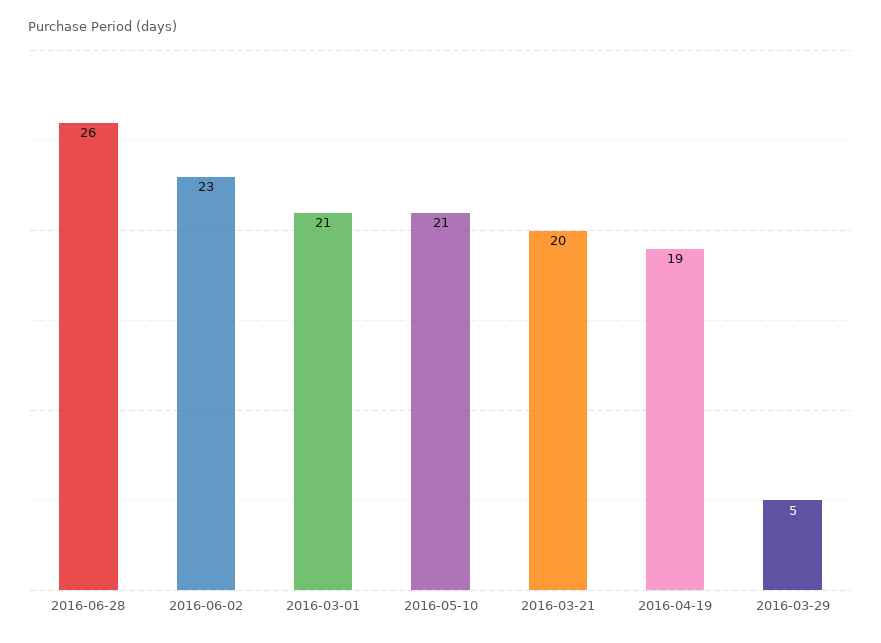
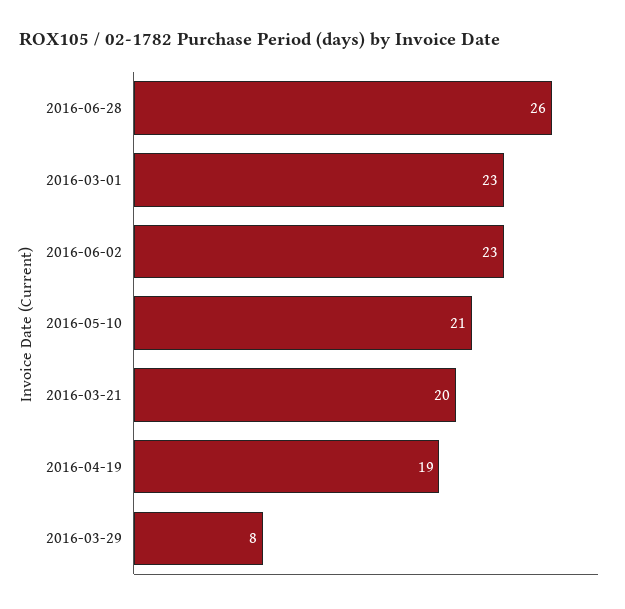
2016-03-01: 21 -> 23
2016-03-29: 5 -> 8

